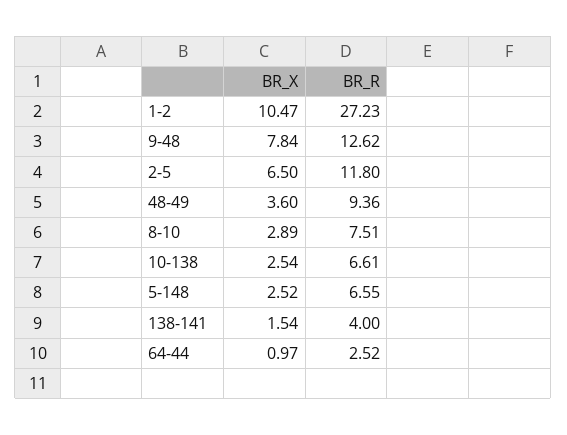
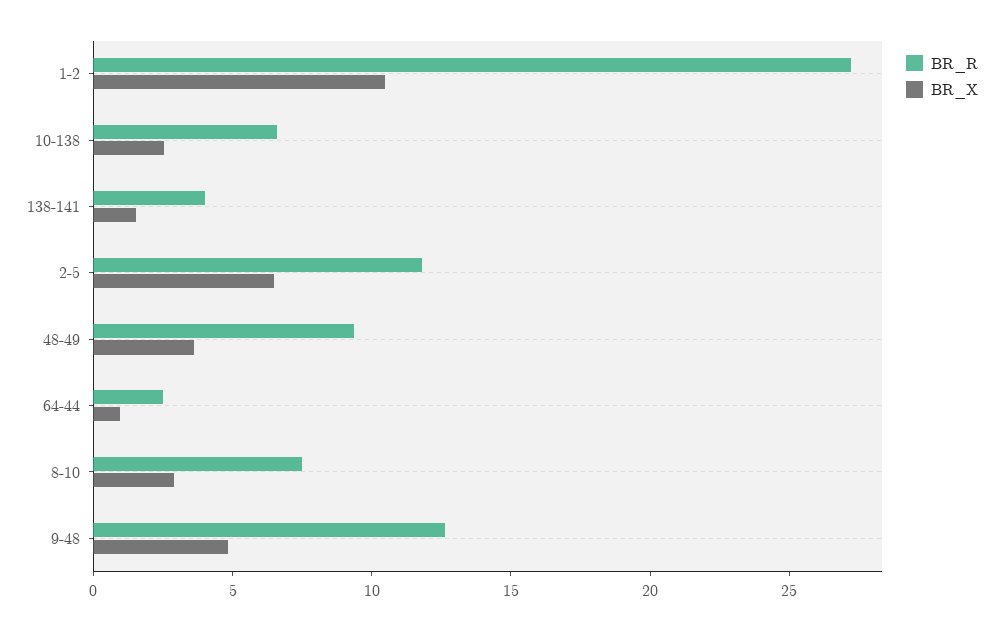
BR_X, 9-48: 7.84 -> 5
BR_X, 5-148: 2.52 -> none
BR_R, 5-148: 6.55 -> none

